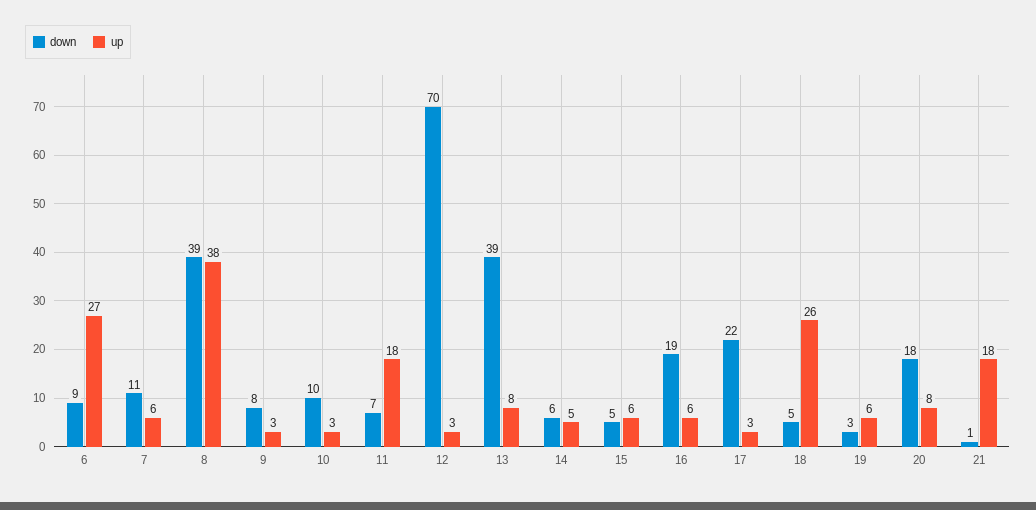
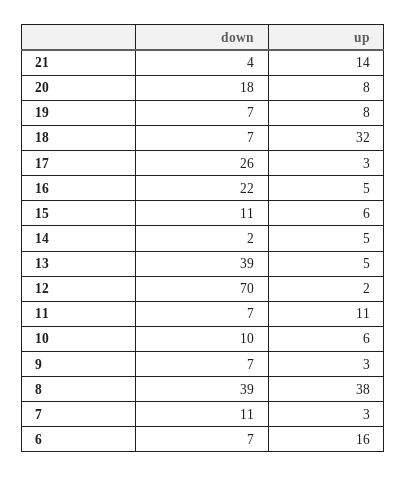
down, 6: 9 -> 7
up, 6: 27 -> 16
up, 7: 6 -> 3
down, 9: 8 -> 7
up, 10: 3 -> 6
up, 11: 18 -> 11
up, 12: 3 -> 2
up, 13: 8 -> 5
down, 14: 6 -> 2
down, 15: 5 -> 11
down, 16: 19 -> 22
up, 16: 6 -> 5
down, 17: 22 -> 26
down, 18: 5 -> 7
up, 18: 26 -> 32
down, 19: 3 -> 7
up, 19: 6 -> 8
down, 21: 1 -> 4
up, 21: 18 -> 14

